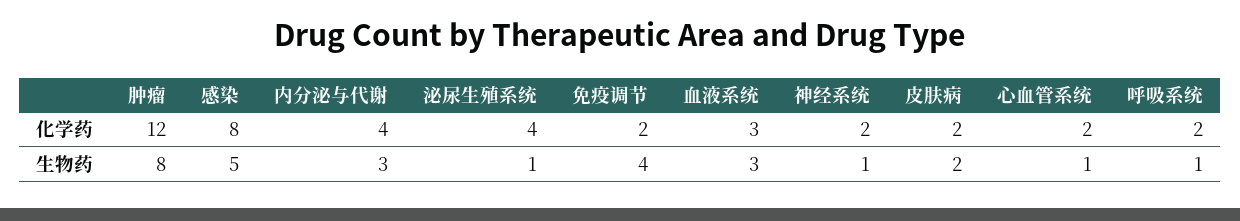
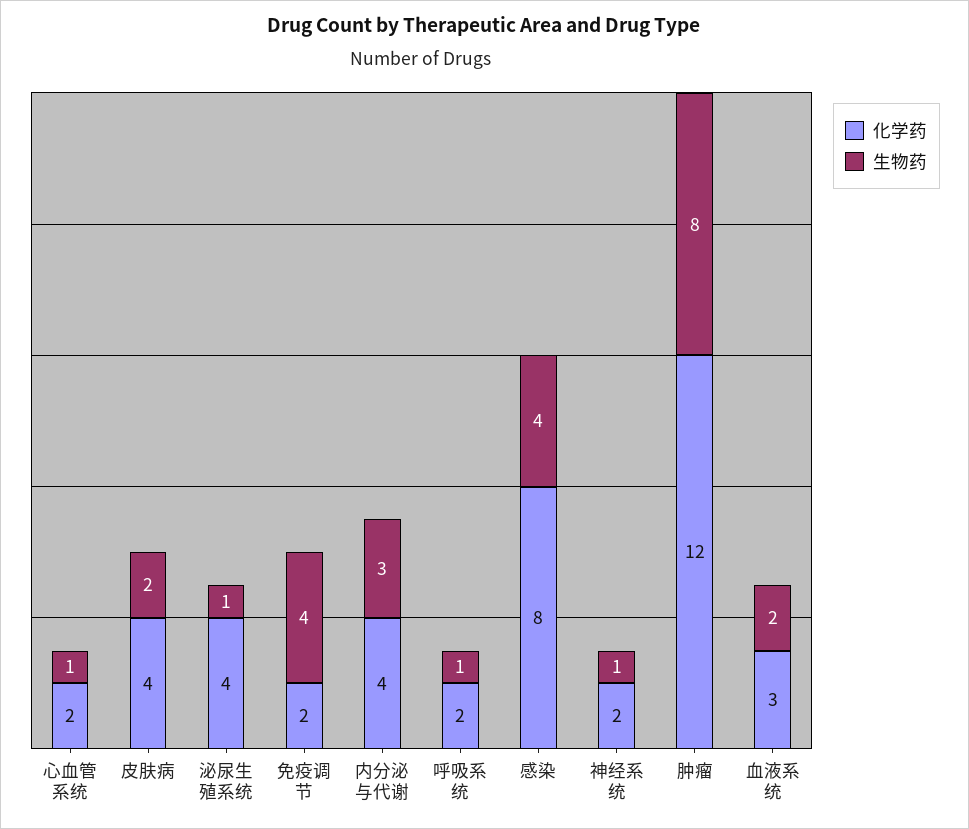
化学药, 皮肤病: 2 -> 4
生物药, 感染: 5 -> 4
生物药, 血液系统: 3 -> 2

